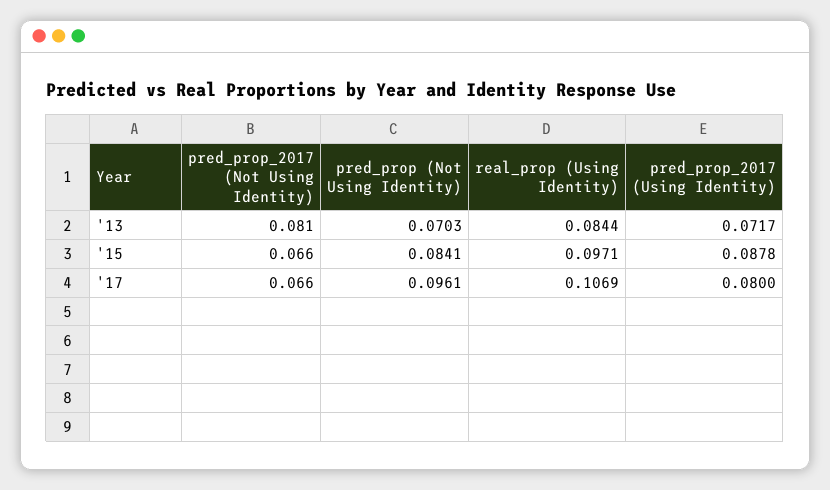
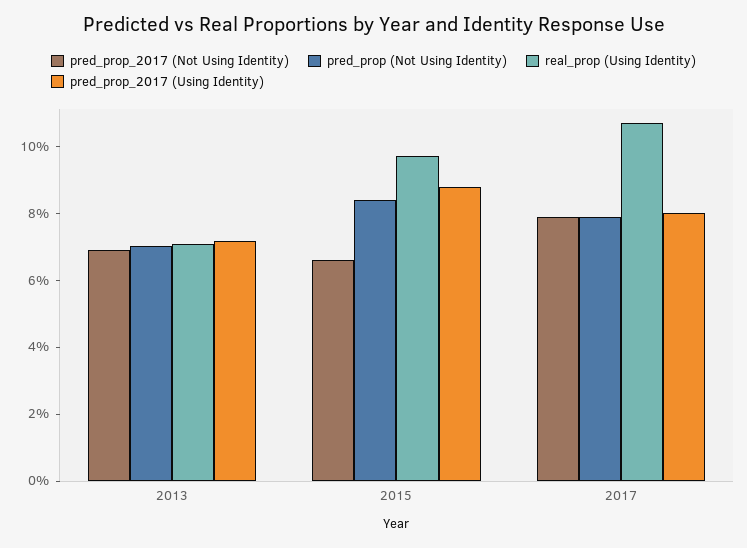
pred_prop_2017 (Not Using Identity), '13: 0.081 -> 0.07
real_prop (Using Identity), '13: 0.0844 -> 0.07
pred_prop_2017 (Not Using Identity), '17: 0.066 -> 0.08
pred_prop (Not Using Identity), '17: 0.0961 -> 0.08

